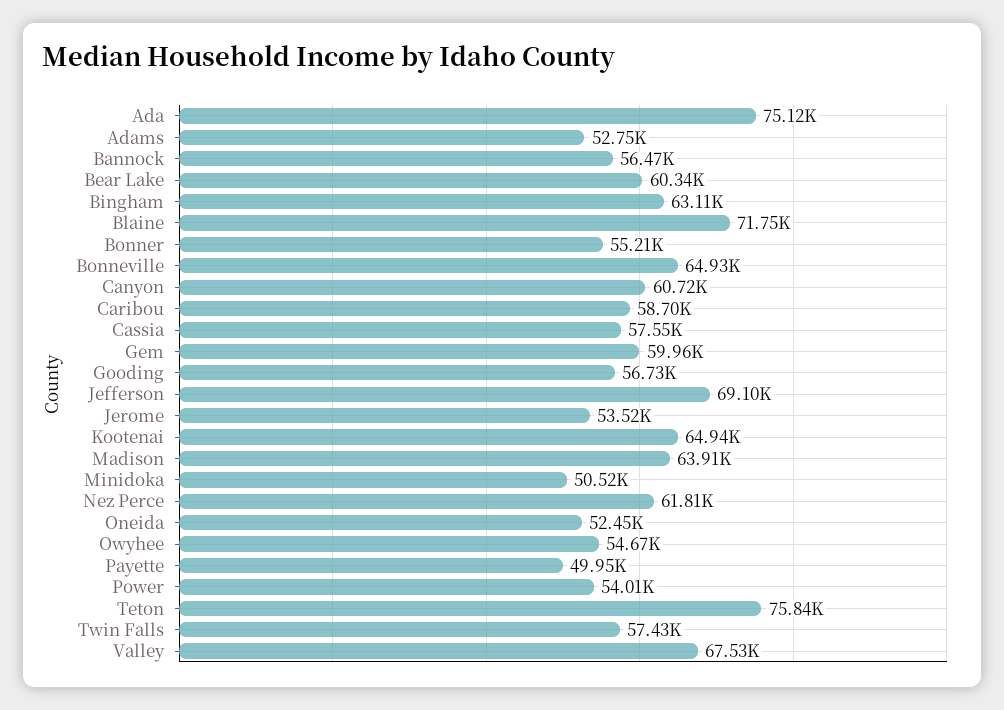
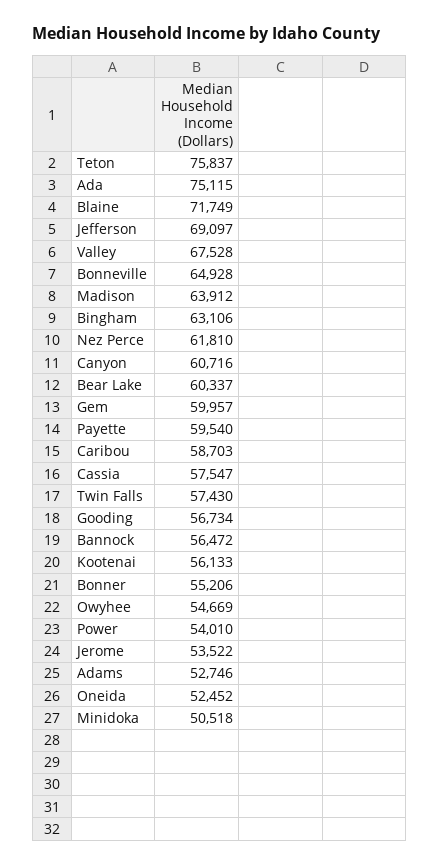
Kootenai: 64940 -> 56133
Payette: 49950 -> 59540

